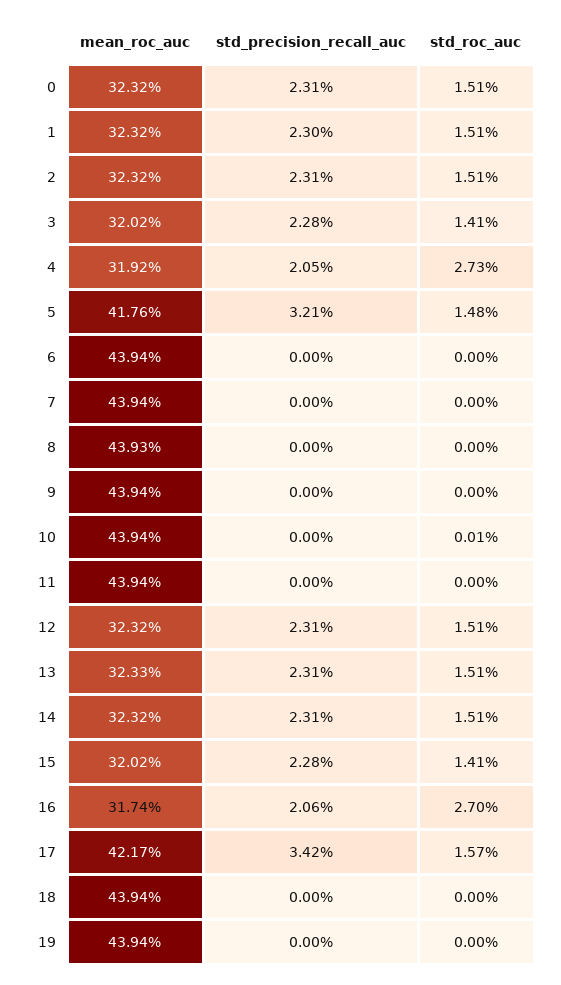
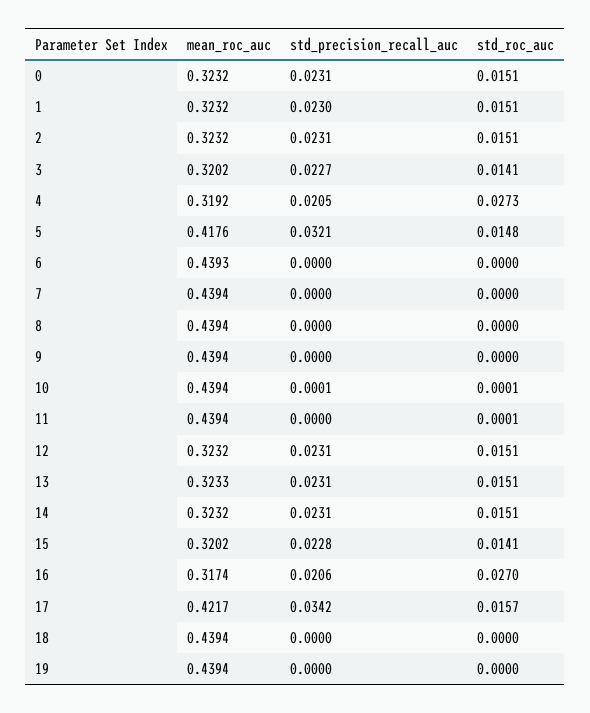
std_precision_recall_auc, 3: 0.0228 -> 0.0227
mean_roc_auc, 6: 0.4394 -> 0.4393
mean_roc_auc, 8: 0.4393 -> 0.4394
std_precision_recall_auc, 10: 0 -> 0.0001
std_roc_auc, 11: 0 -> 0.0001

